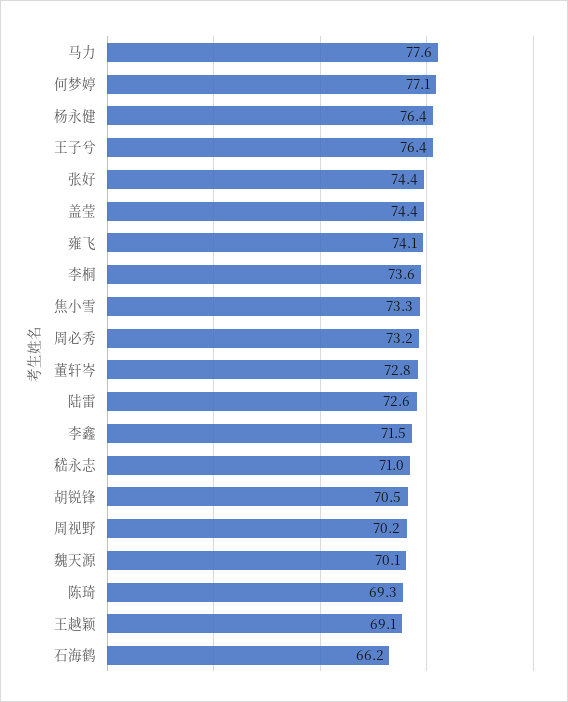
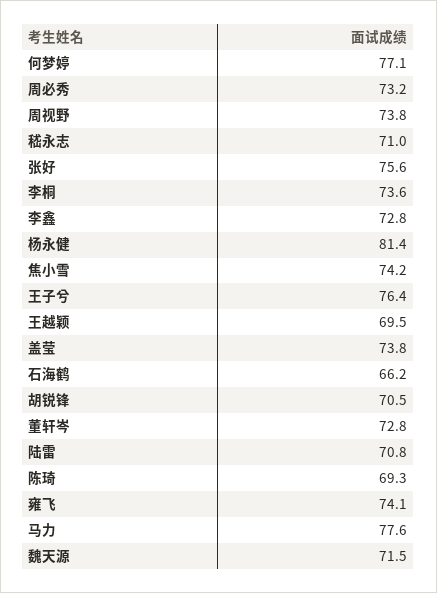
杨永健: 76.4 -> 81.4
张好: 74.4 -> 75.6
盖莹: 74.4 -> 73.8
焦小雪: 73.3 -> 74.2
陆雷: 72.6 -> 70.8
李鑫: 71.5 -> 72.8
周视野: 70.2 -> 73.8
魏天源: 70.1 -> 71.5
王越颖: 69.1 -> 69.5

